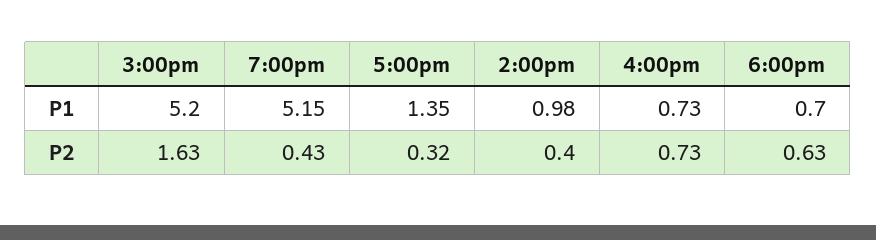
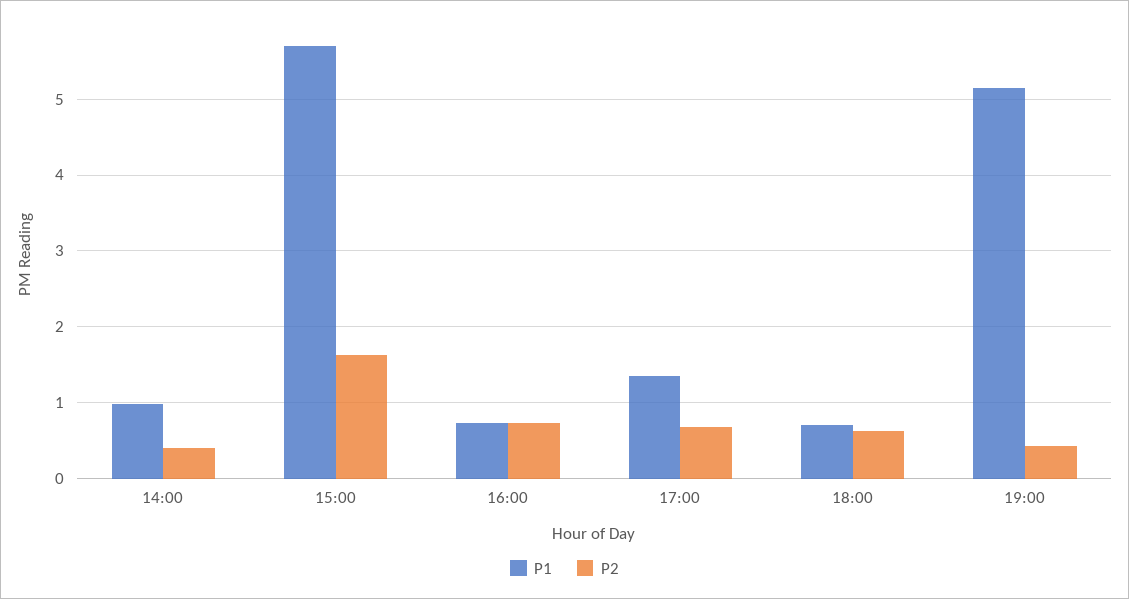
P1, 3:00pm: 5.2 -> 5.7
P2, 5:00pm: 0.32 -> 0.7

